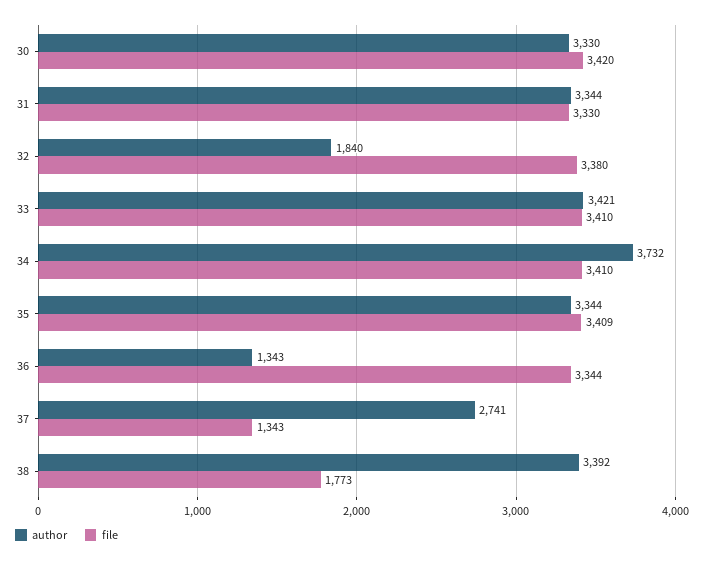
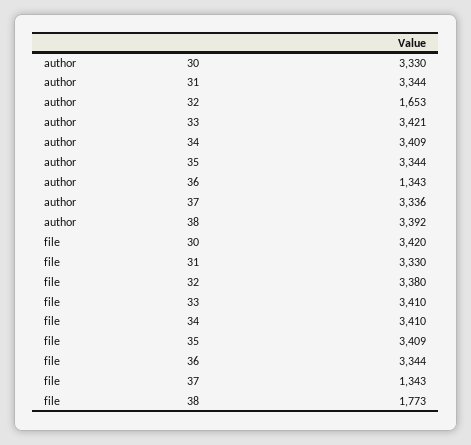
author, 32: 1840 -> 1653
author, 34: 3732 -> 3409
author, 37: 2741 -> 3336

